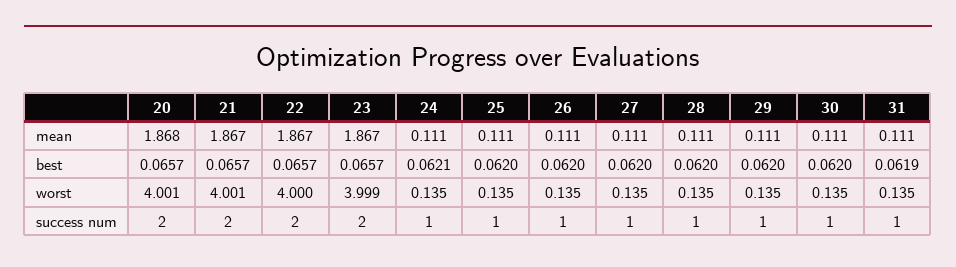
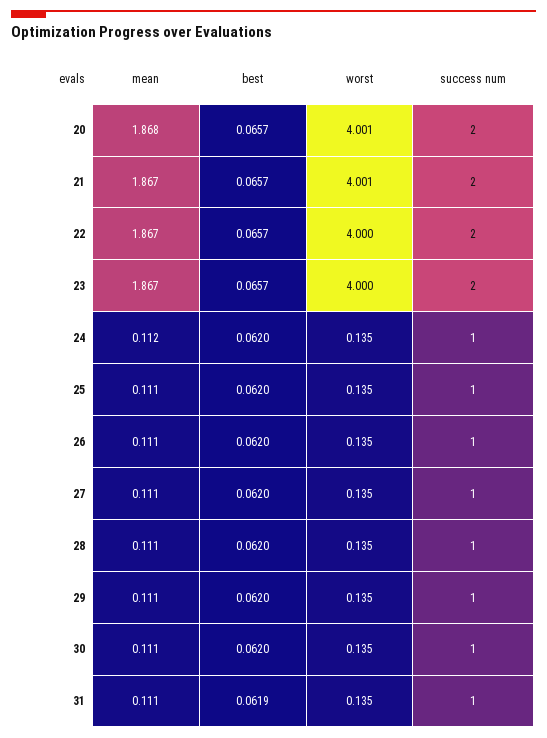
24, mean: 0.111 -> 0.112
24, best: 0.0621 -> 0.062
23, worst: 3.999 -> 4

